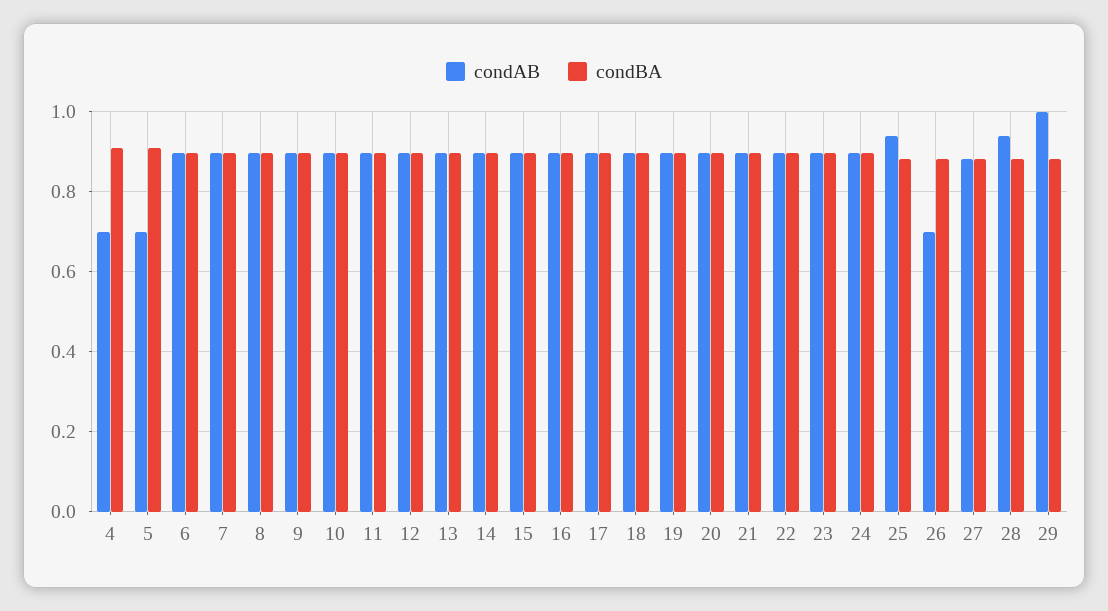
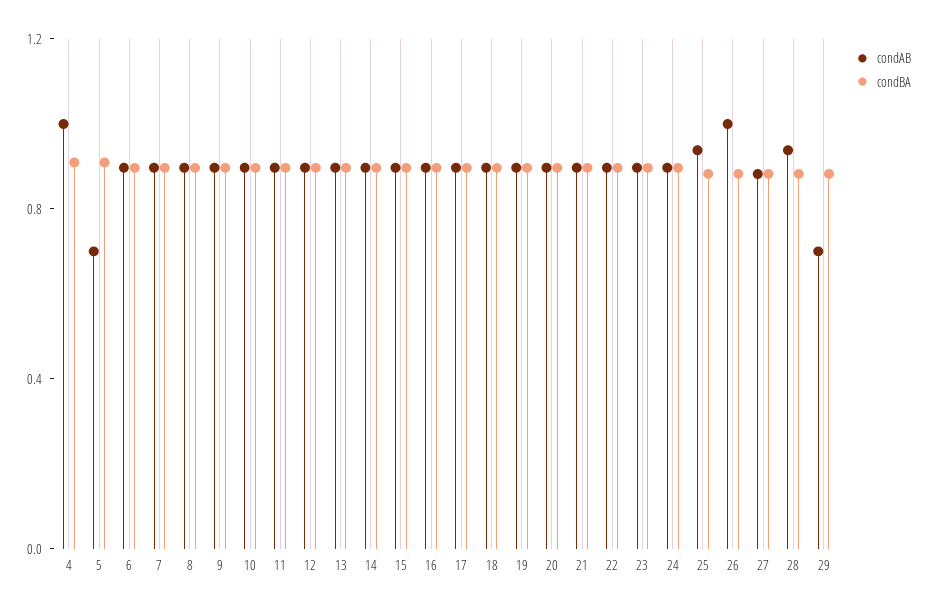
condAB, 4: 0.7 -> 1
condAB, 26: 0.7 -> 1
condAB, 29: 1 -> 0.7

